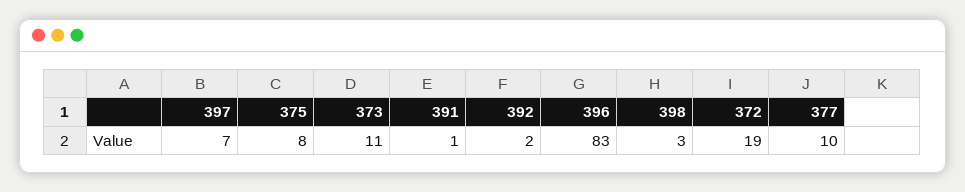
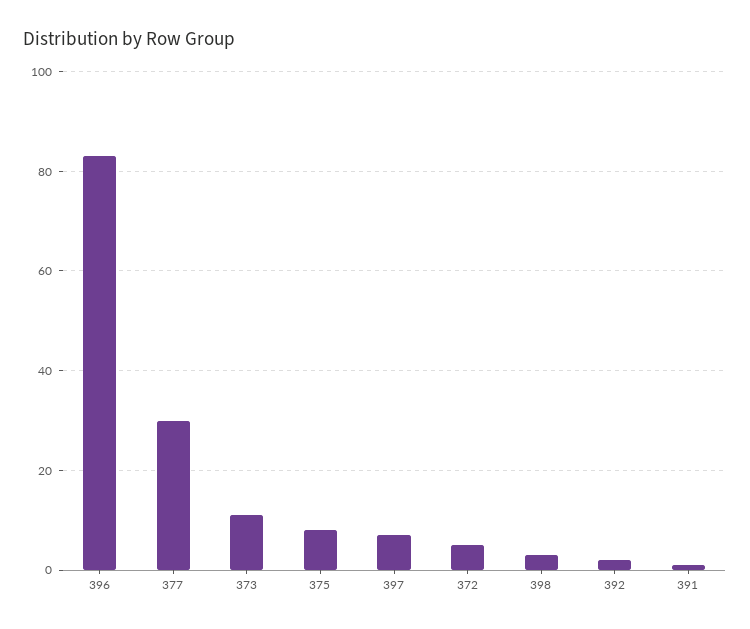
372: 19 -> 5
377: 10 -> 30

